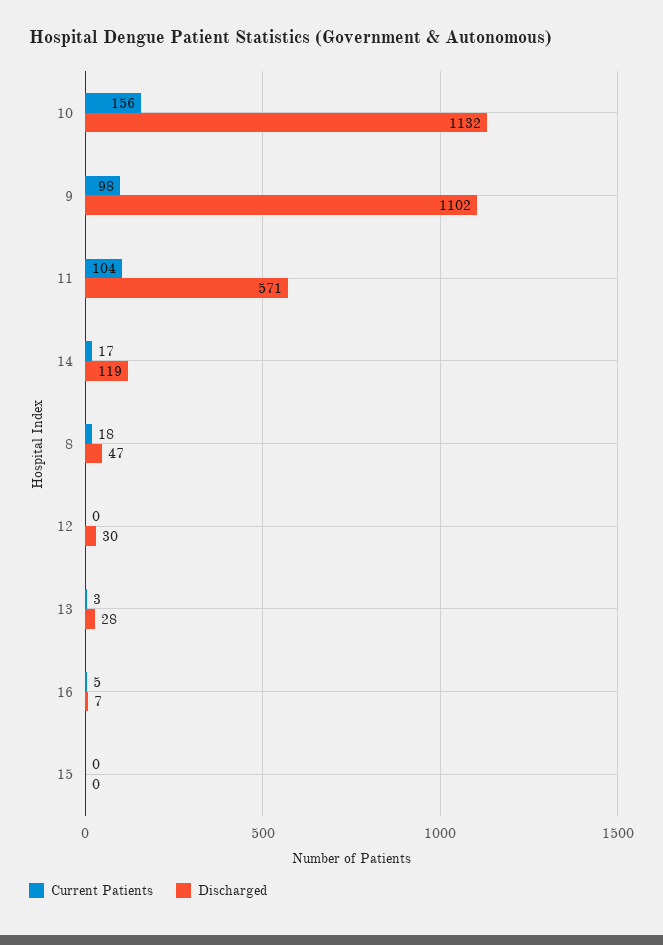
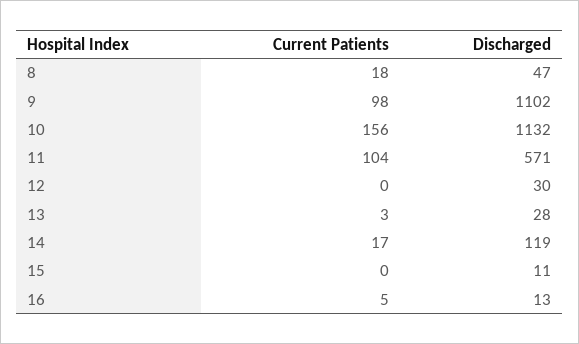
Discharged, 16: 7 -> 13
Discharged, 15: 0 -> 11

